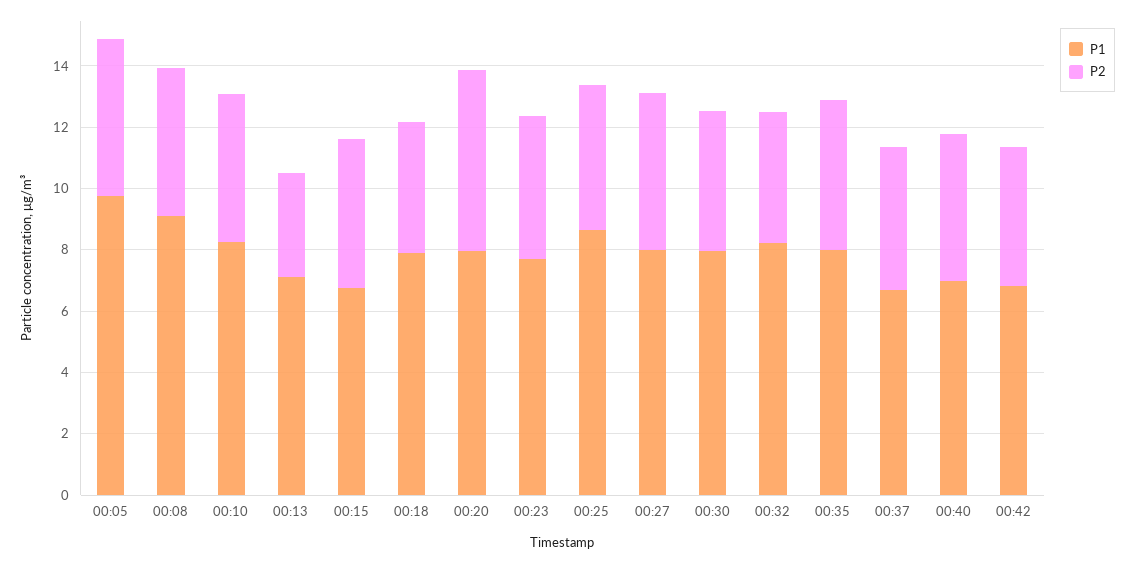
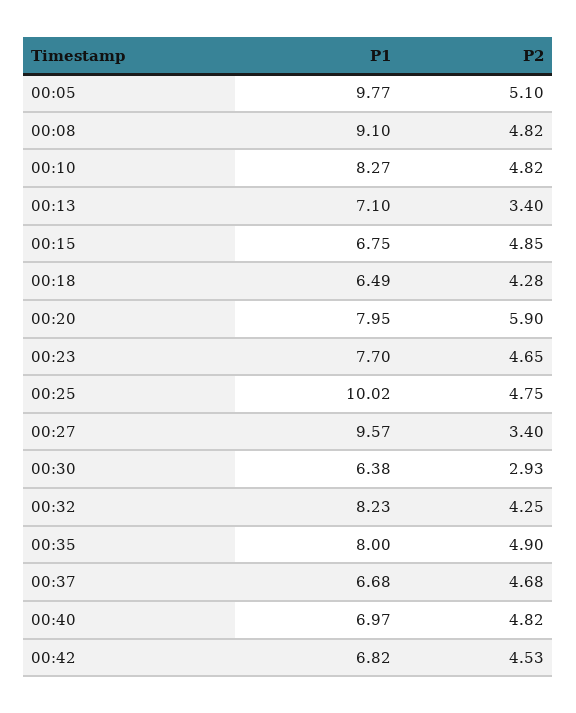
P1, 00:18: 8 -> 6.49
P1, 00:25: 8.5 -> 10.02
P1, 00:27: 8 -> 9.57
P2, 00:27: 5 -> 3.4
P1, 00:30: 8 -> 6.38
P2, 00:30: 4.5 -> 2.93

